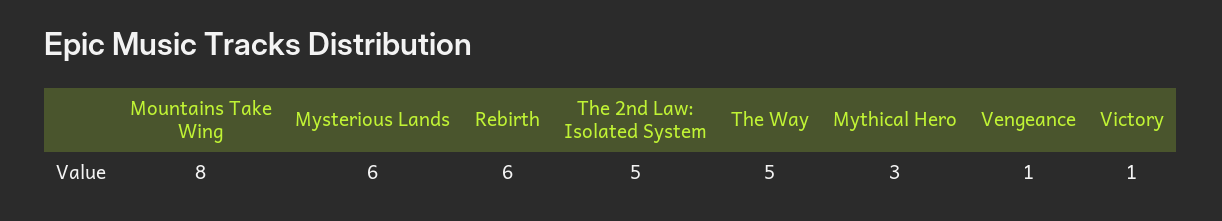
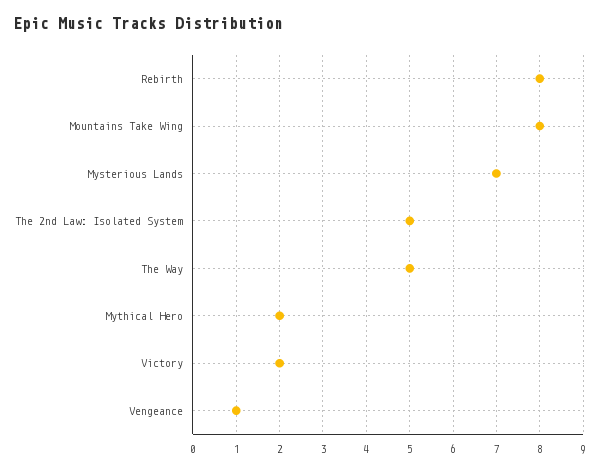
Mysterious Lands: 6 -> 7
Rebirth: 6 -> 8
Mythical Hero: 3 -> 2
Victory: 1 -> 2

